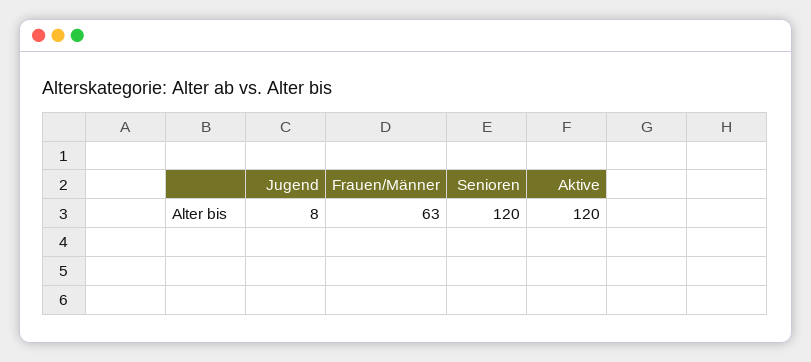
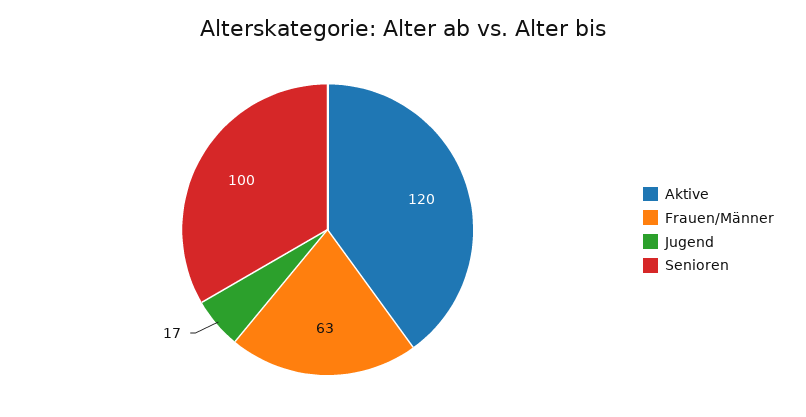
Jugend: 8 -> 17
Senioren: 120 -> 100

